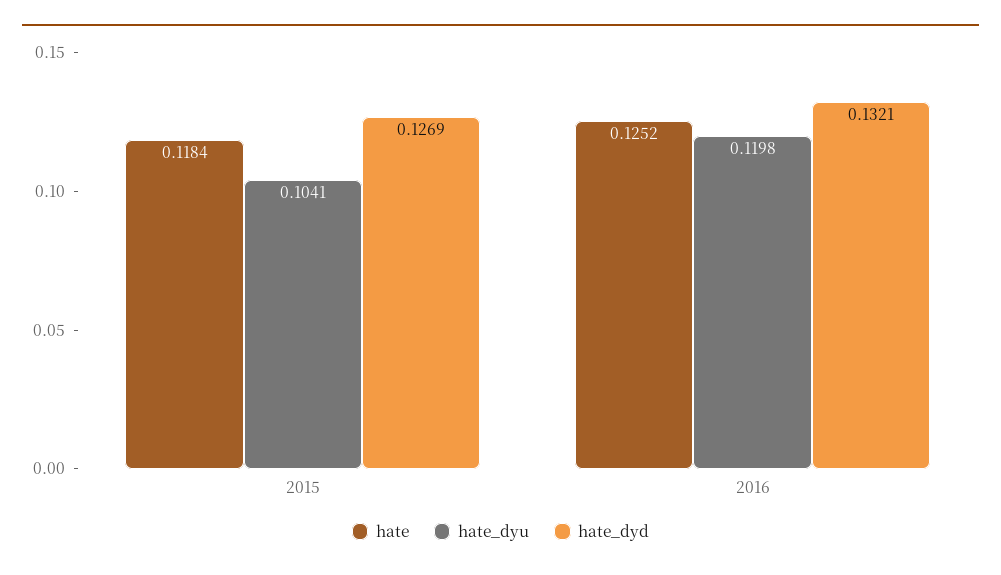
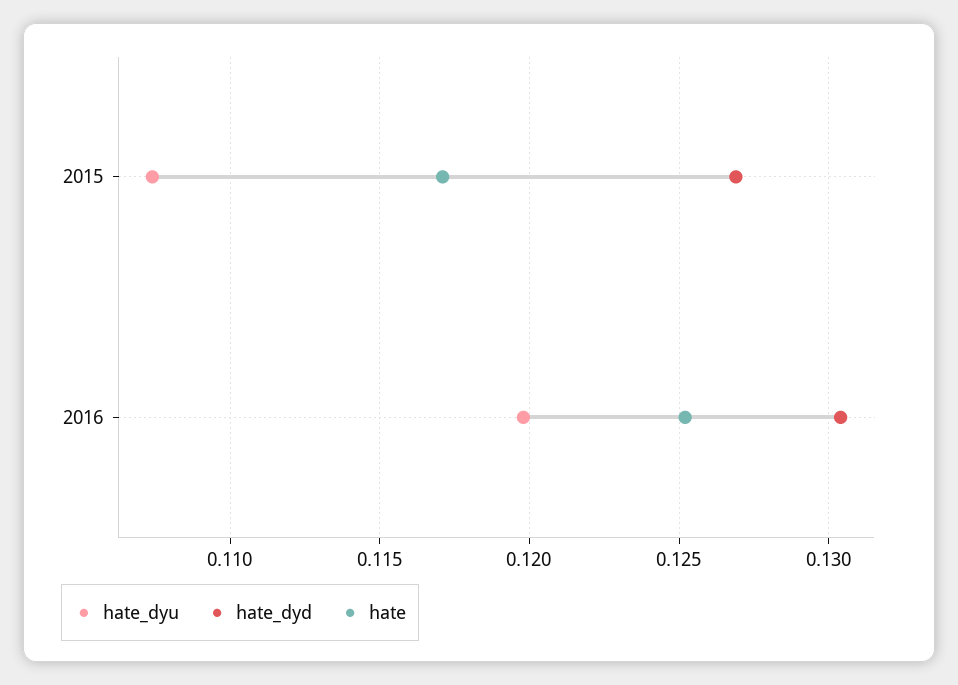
hate, 2015: 0.1184 -> 0.117
hate_dyu, 2015: 0.1041 -> 0.1075
hate_dyd, 2016: 0.1321 -> 0.1305

